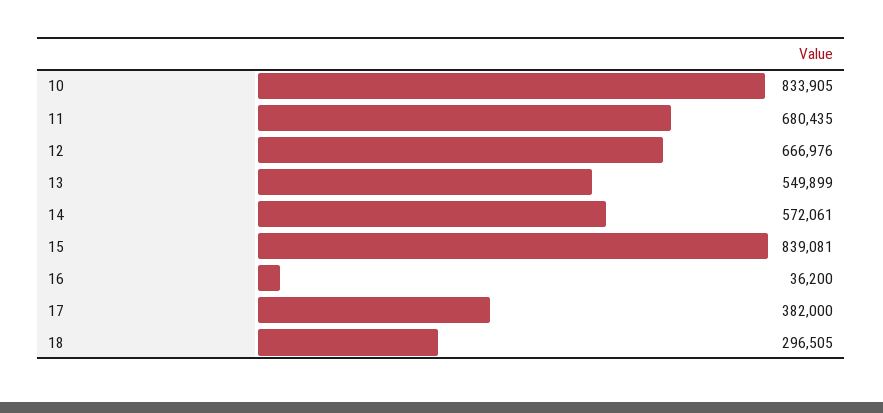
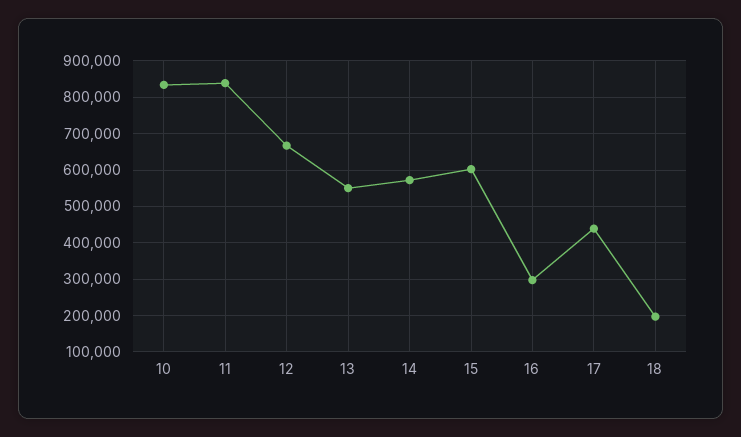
11: 680435 -> 840000
15: 839081 -> 600000
16: 36200 -> 300000
17: 382000 -> 440000
18: 296505 -> 200000

